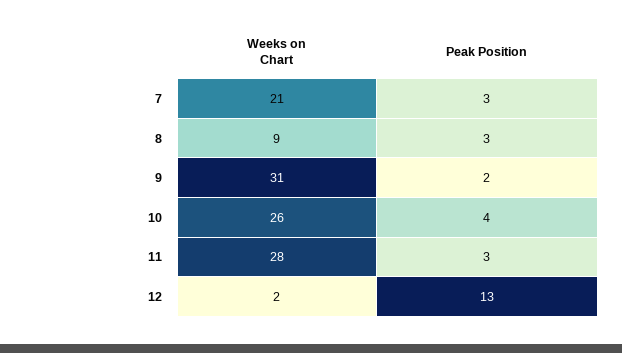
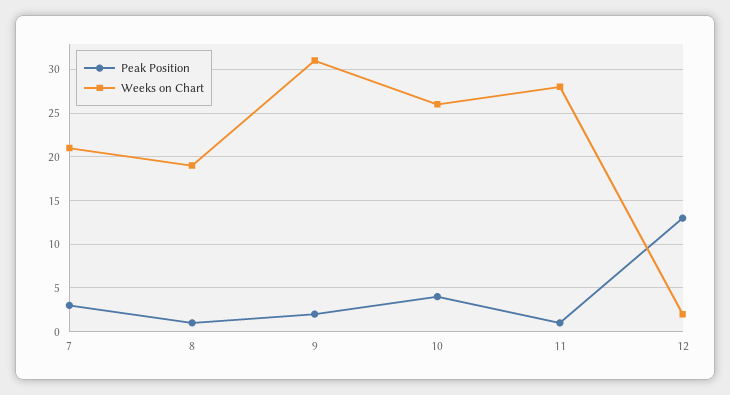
Weeks on Chart, 8: 9 -> 19
Peak Position, 8: 3 -> 1
Peak Position, 11: 3 -> 1

